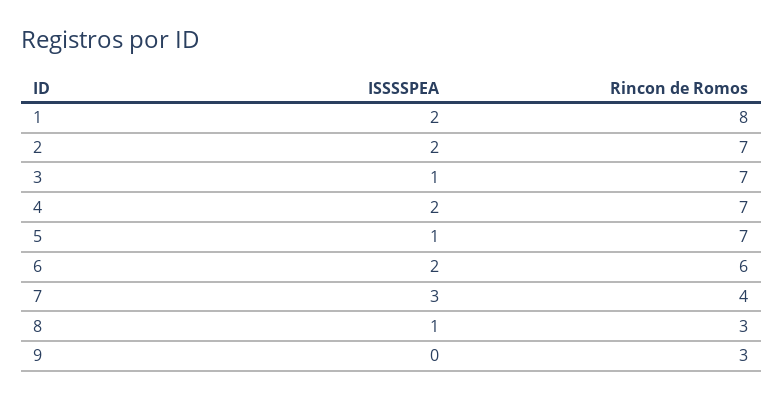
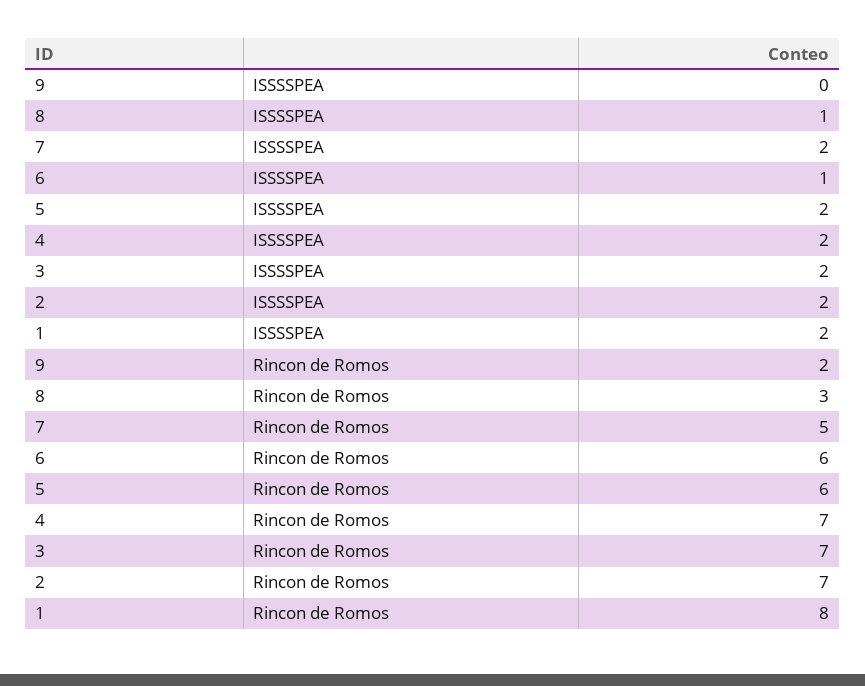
ISSSSPEA, 3: 1 -> 2
ISSSSPEA, 5: 1 -> 2
Rincon de Romos, 5: 7 -> 6
ISSSSPEA, 6: 2 -> 1
ISSSSPEA, 7: 3 -> 2
Rincon de Romos, 7: 4 -> 5
Rincon de Romos, 9: 3 -> 2

